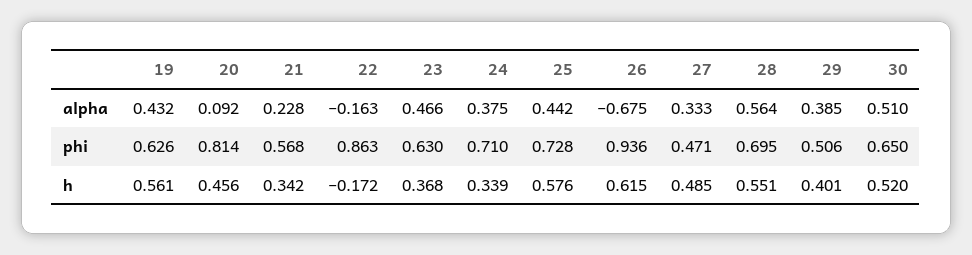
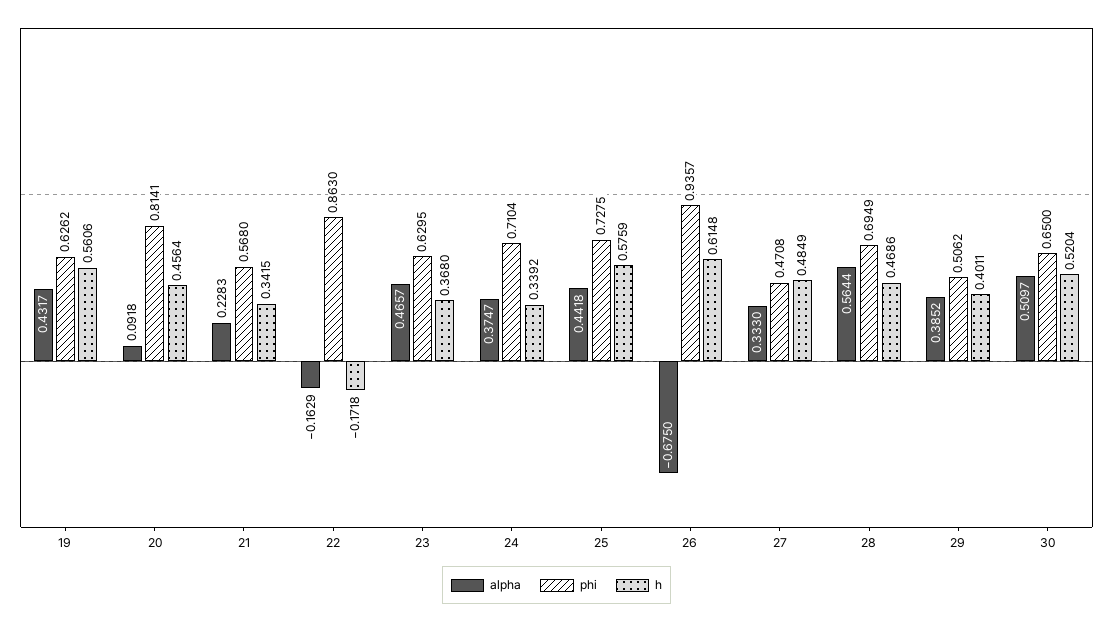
h, 28: 0.551 -> 0.4686

